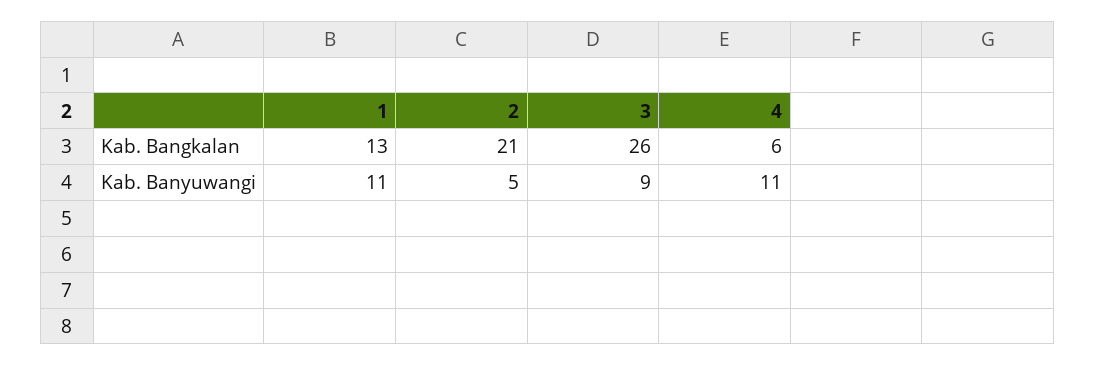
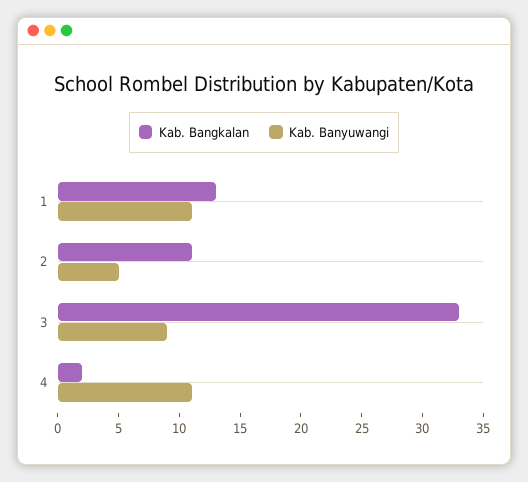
Kab. Bangkalan, 2: 21 -> 11
Kab. Bangkalan, 3: 26 -> 33
Kab. Bangkalan, 4: 6 -> 2

